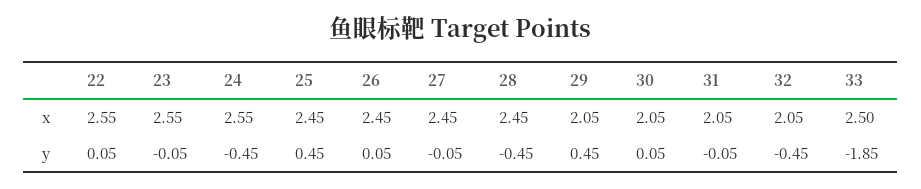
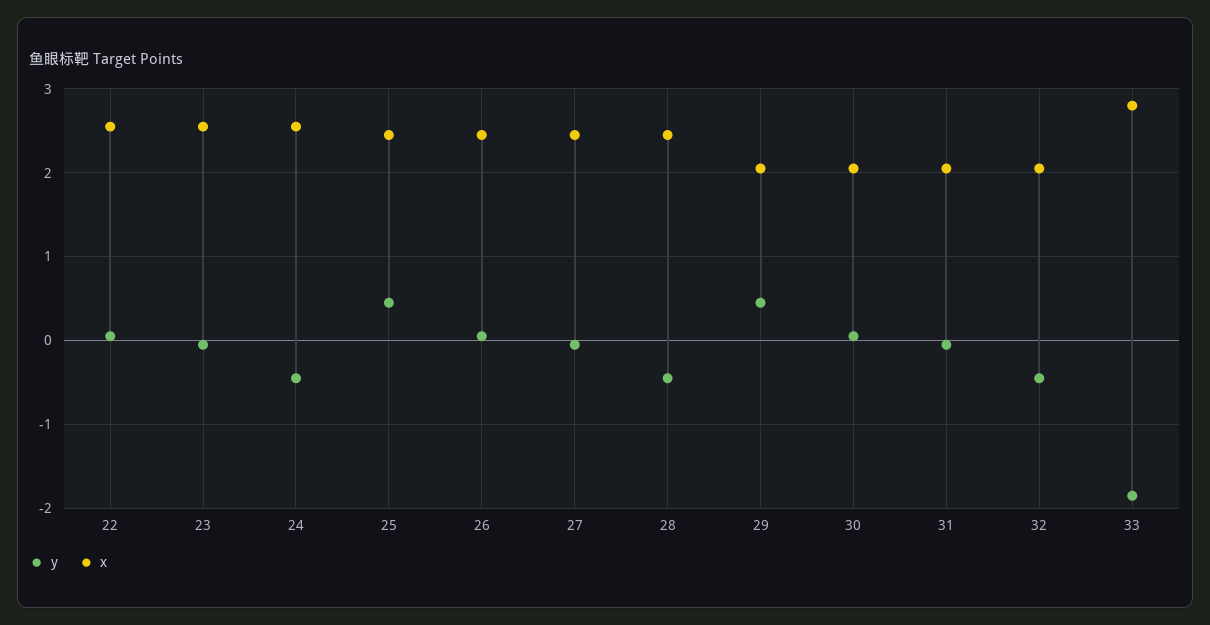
x, 33: 2.5 -> 2.8

